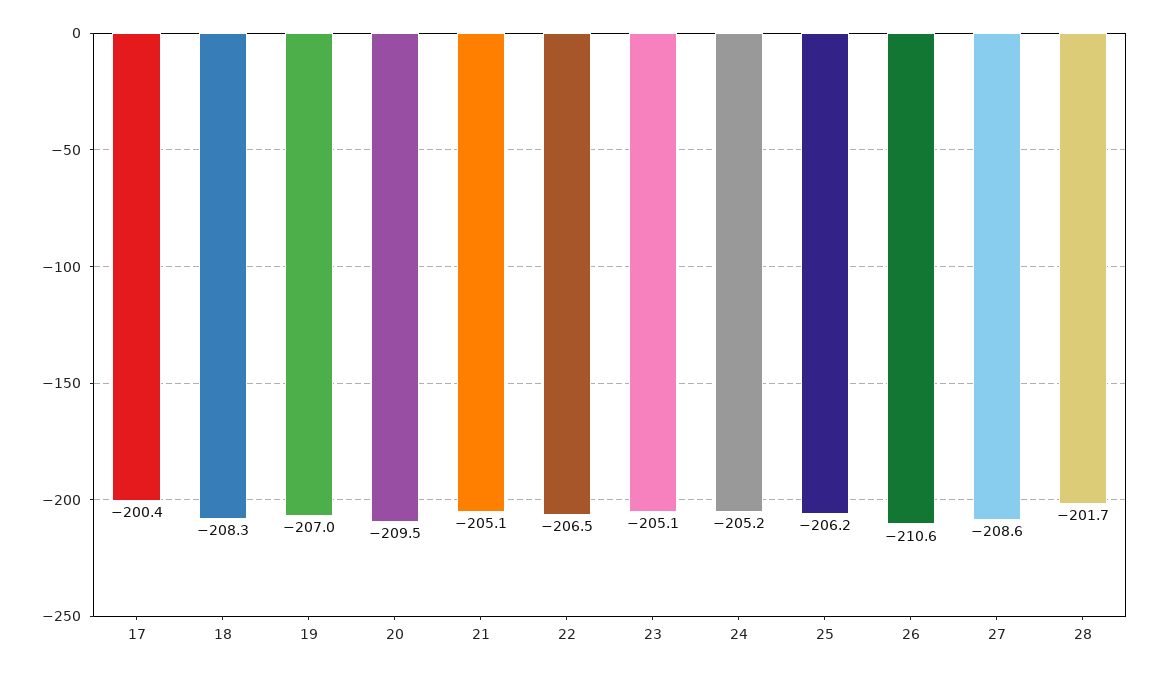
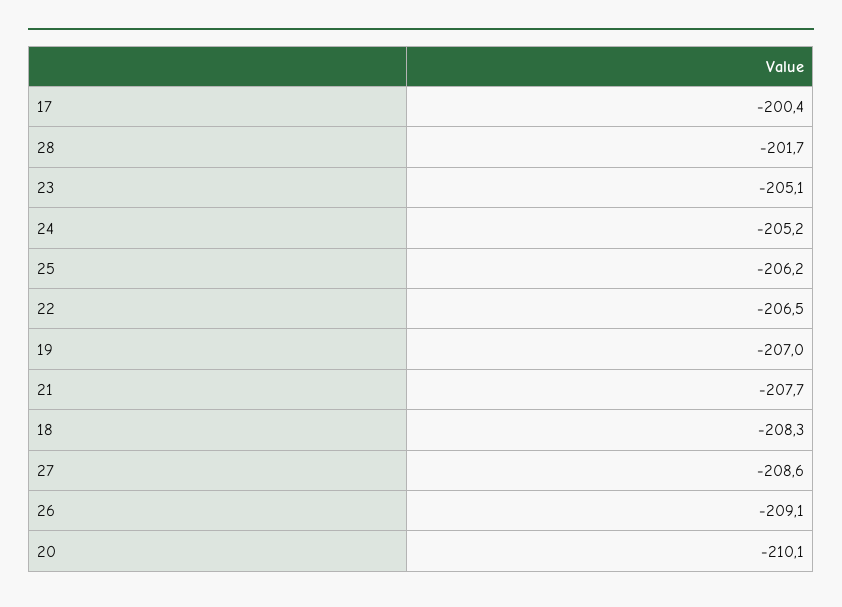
20: -209.5 -> -210.1
21: -205.1 -> -207.7
26: -210.6 -> -209.1

